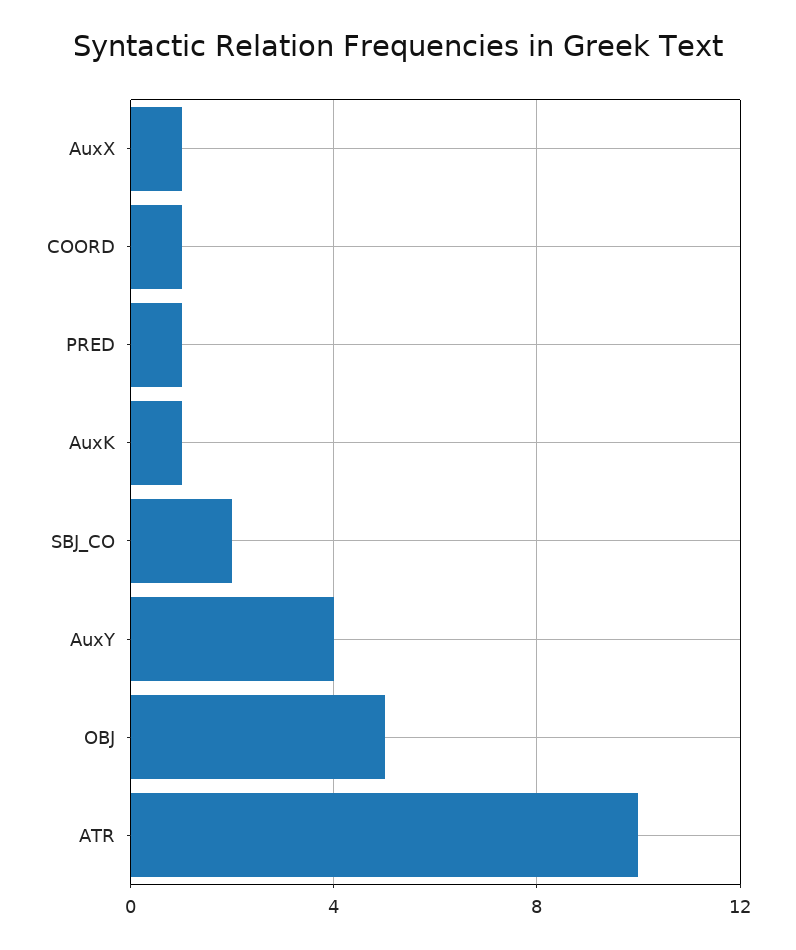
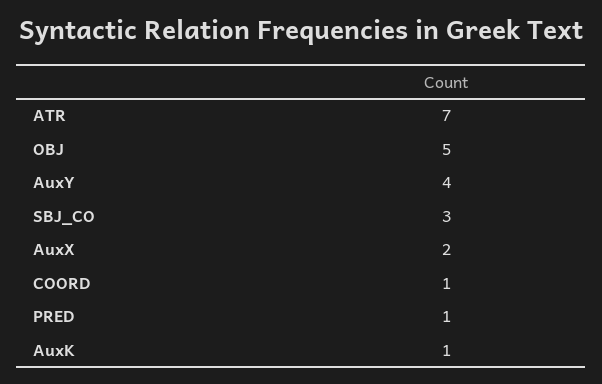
AuxX: 1 -> 2
SBJ_CO: 2 -> 3
ATR: 10 -> 7

